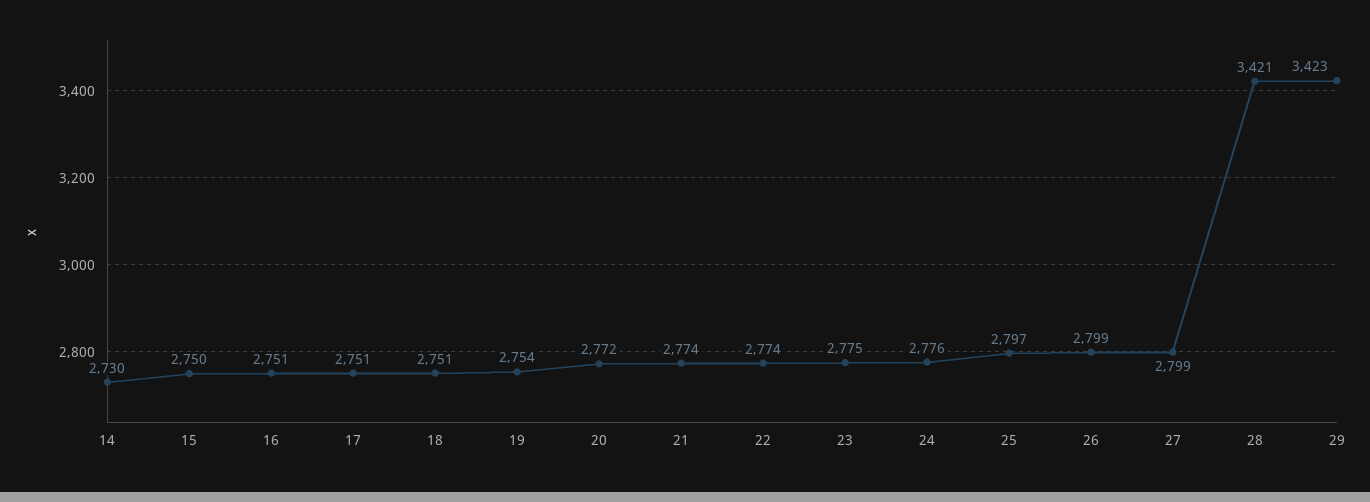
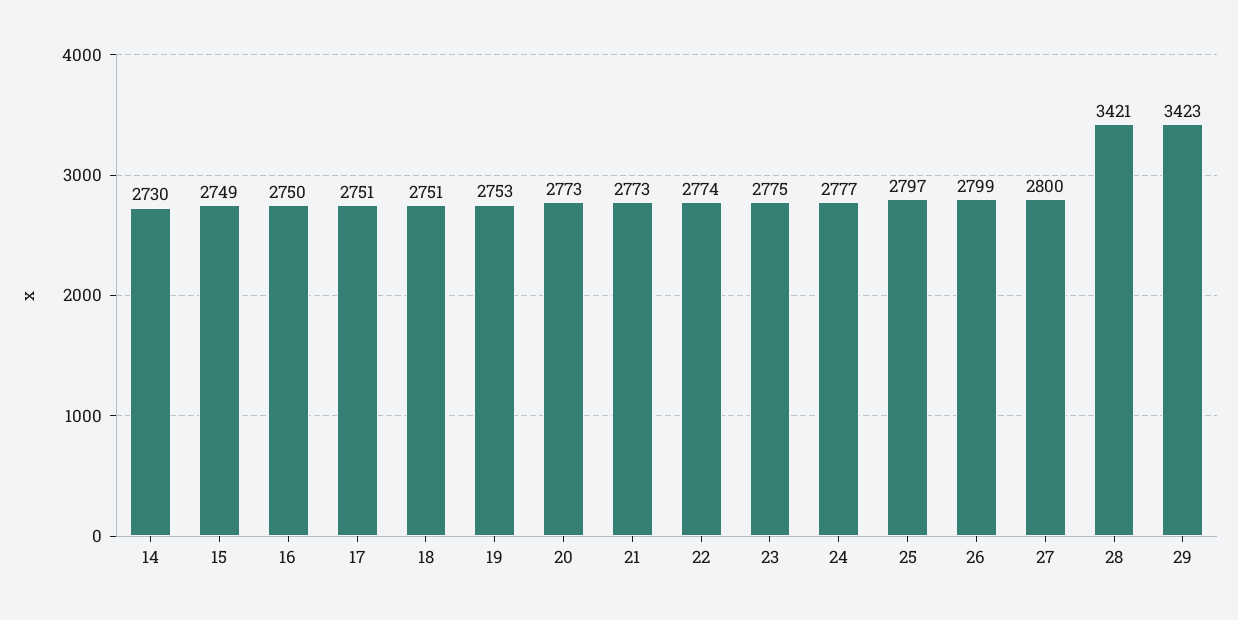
15: 2750 -> 2749
16: 2751 -> 2750
19: 2754 -> 2753
20: 2772 -> 2773
21: 2774 -> 2773
24: 2776 -> 2777
27: 2799 -> 2800

